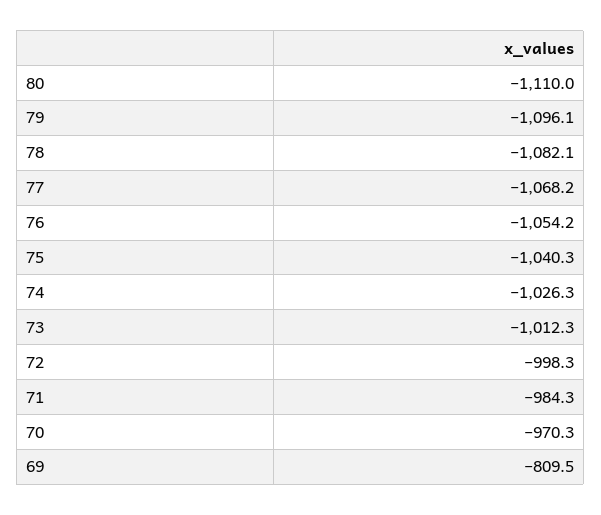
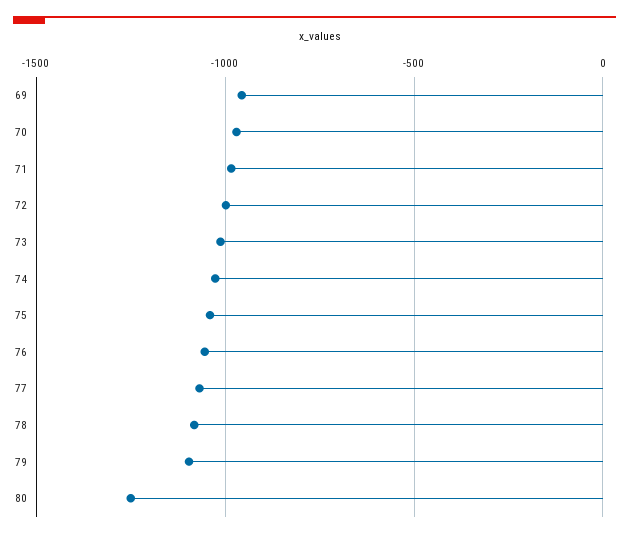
80: -1110 -> -1250
69: -809.5 -> -950

